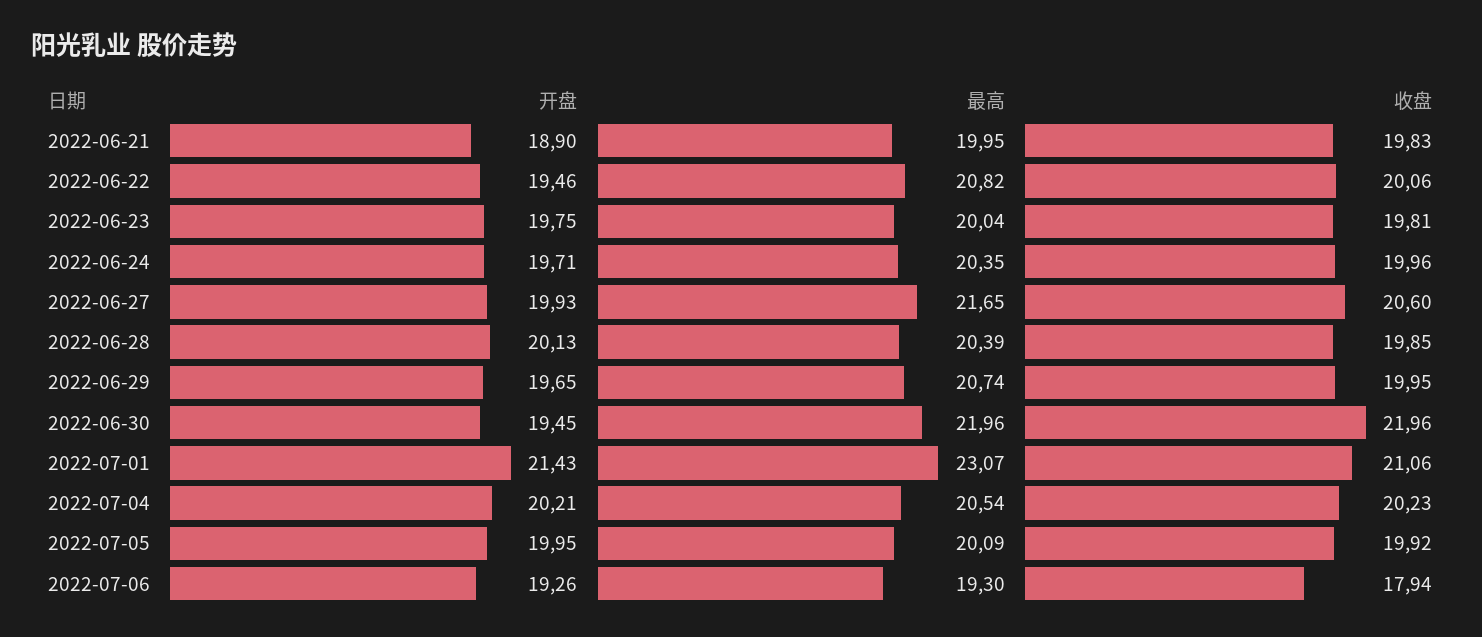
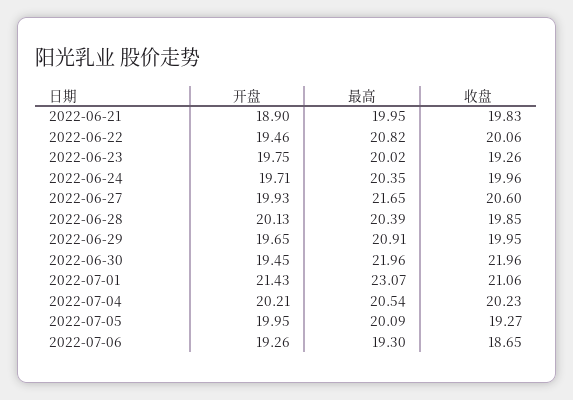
最高, 2022-06-23: 20.04 -> 20.02
收盘, 2022-06-23: 19.81 -> 19.26
最高, 2022-06-29: 20.74 -> 20.91
收盘, 2022-07-05: 19.92 -> 19.27
收盘, 2022-07-06: 17.94 -> 18.65

